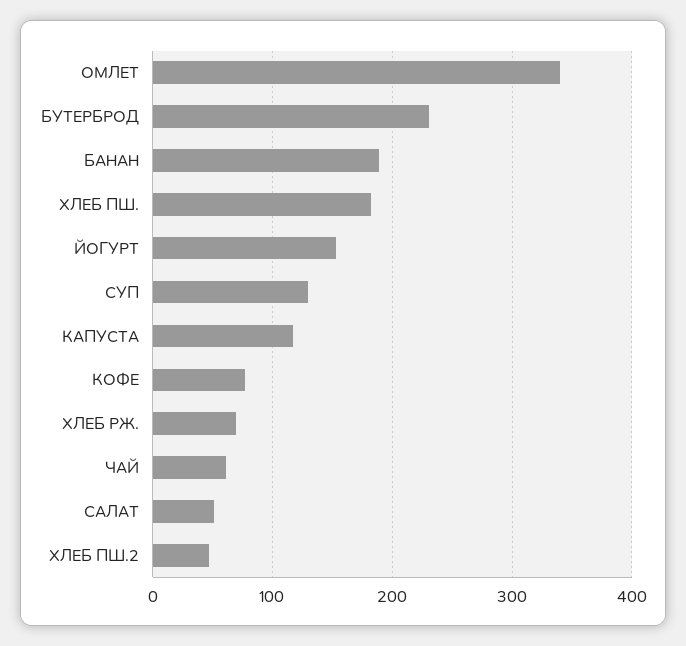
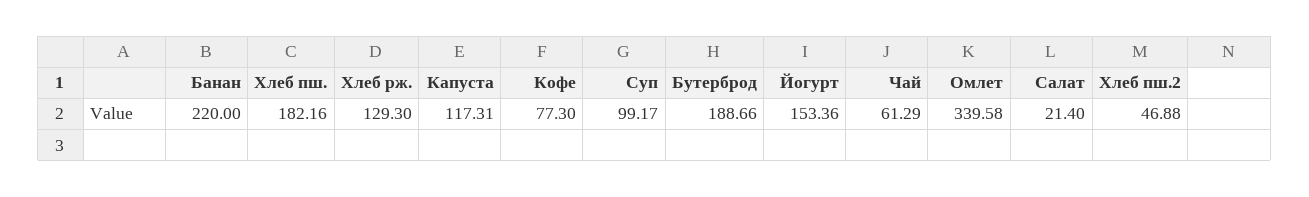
БУТЕРБРОД: 230 -> 188.66
БАНАН: 190 -> 220
СУП: 130 -> 99.17
ХЛЕБ РЖ.: 70 -> 129.3
САЛАТ: 50 -> 21.4

